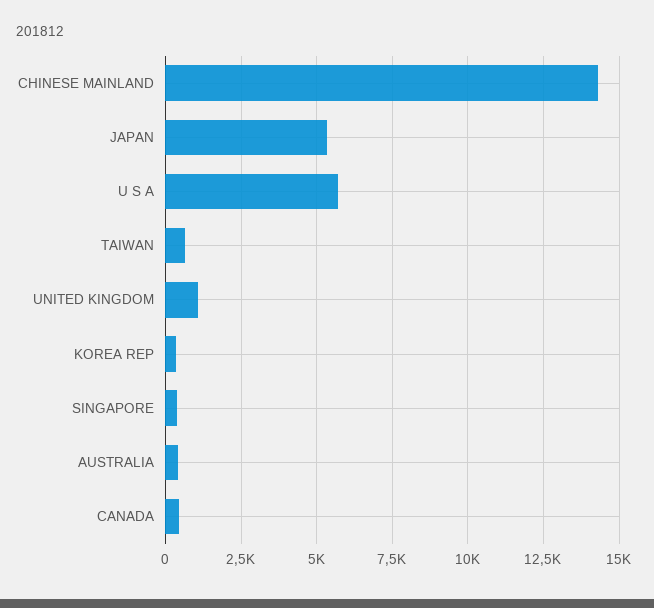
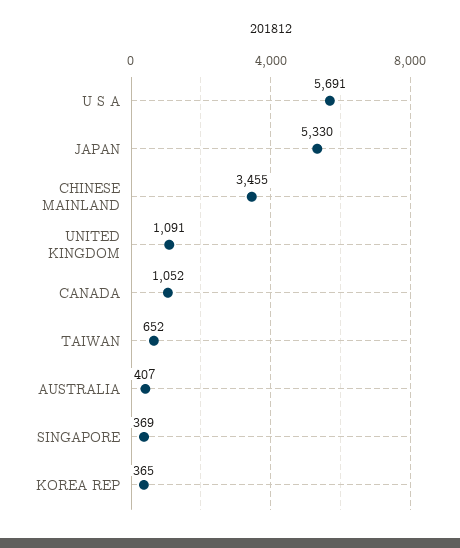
CHINESE MAINLAND: 14250 -> 3455
CANADA: 500 -> 1052

